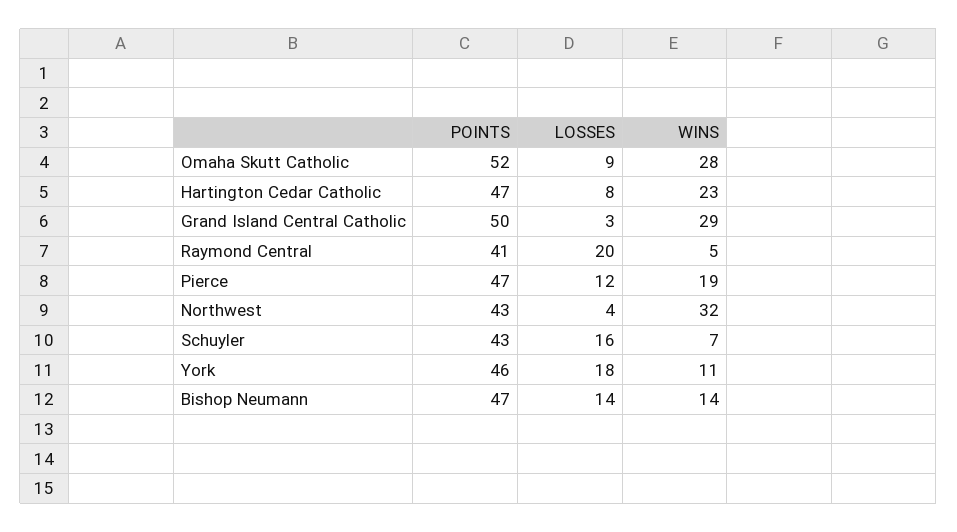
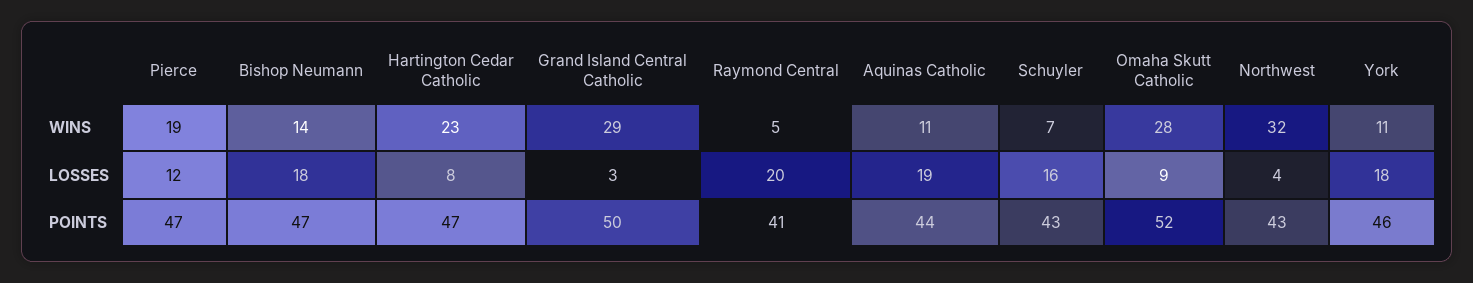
LOSSES, Bishop Neumann: 14 -> 18
WINS, Aquinas Catholic: none -> 11
LOSSES, Aquinas Catholic: none -> 19
POINTS, Aquinas Catholic: none -> 44

